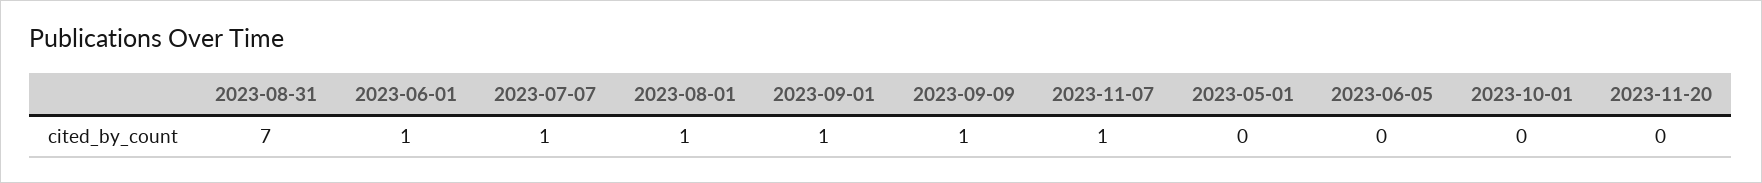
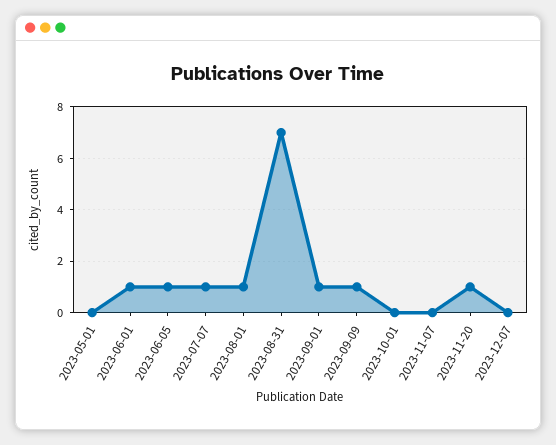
2023-11-07: 1 -> 0
2023-06-05: 0 -> 1
2023-11-20: 0 -> 1
2023-12-07: none -> 0

